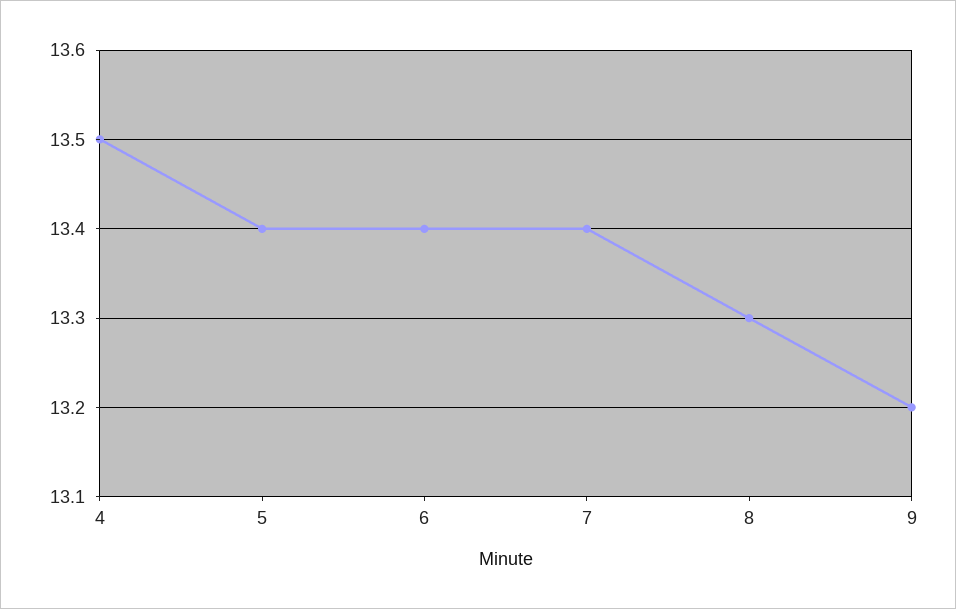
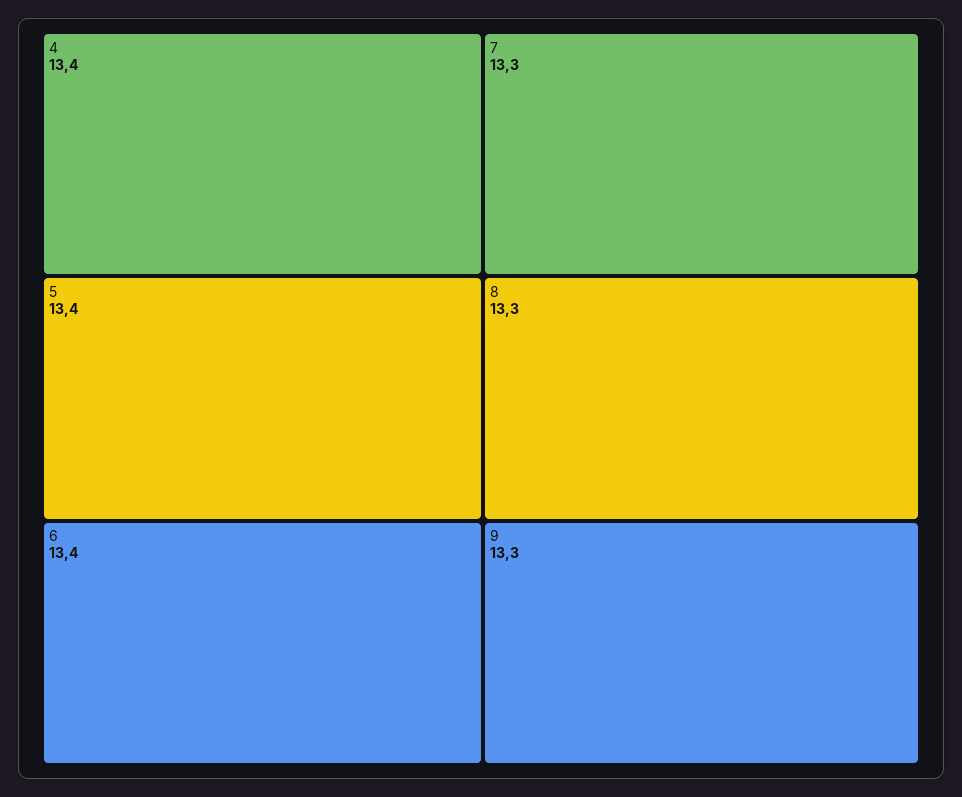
4: 13.5 -> 13.4
7: 13.4 -> 13.3
9: 13.2 -> 13.3

